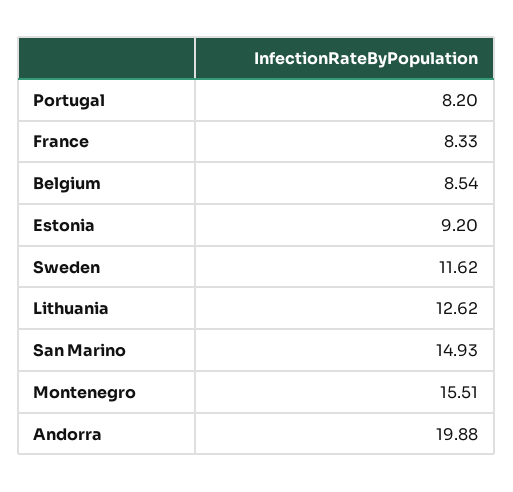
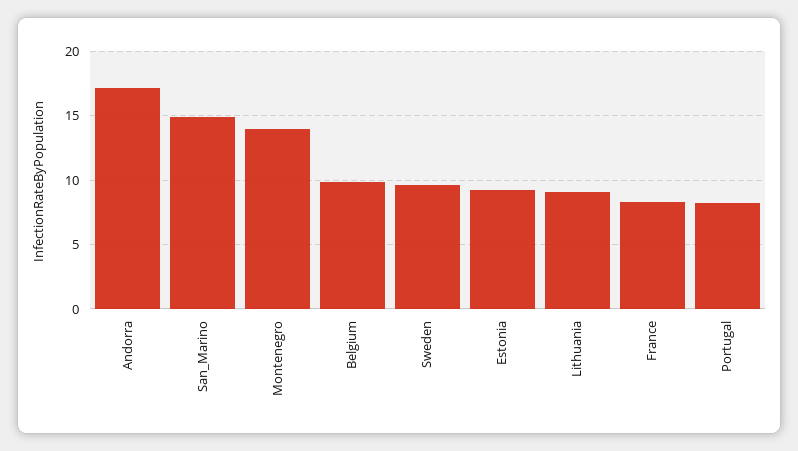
Belgium: 8.54 -> 10
Sweden: 11.62 -> 9.5
Lithuania: 12.62 -> 9
Montenegro: 15.51 -> 14
Andorra: 19.88 -> 17

